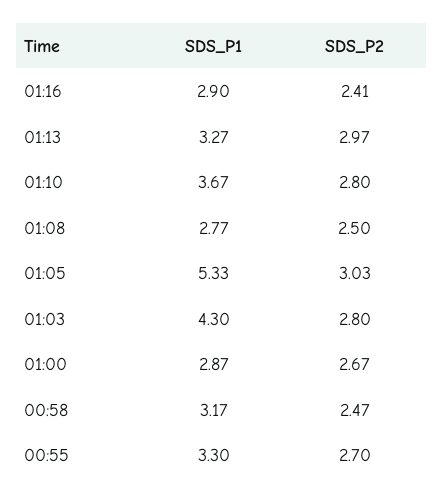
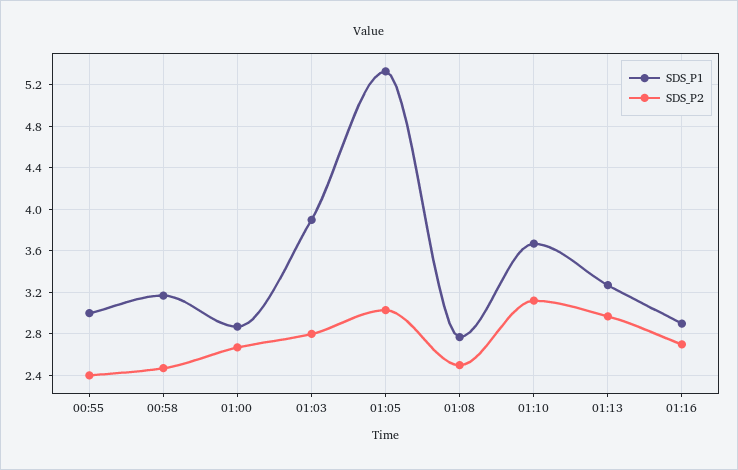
SDS_P2, 01:16: 2.41 -> 2.7
SDS_P2, 01:10: 2.8 -> 3.1
SDS_P1, 01:03: 4.3 -> 3.9
SDS_P1, 00:55: 3.3 -> 3
SDS_P2, 00:55: 2.7 -> 2.4

